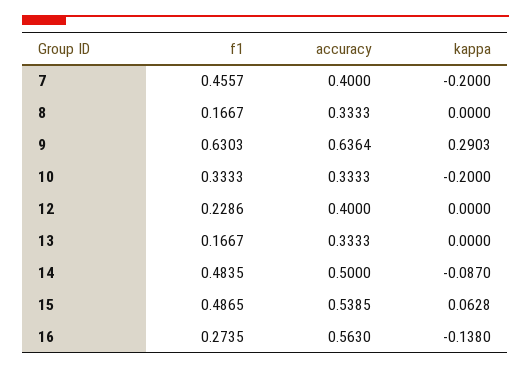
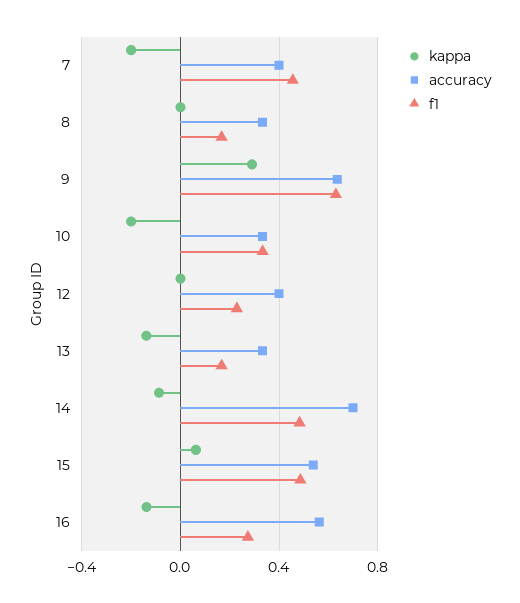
kappa, 13: 0 -> -0.15
accuracy, 14: 0.5 -> 0.7

